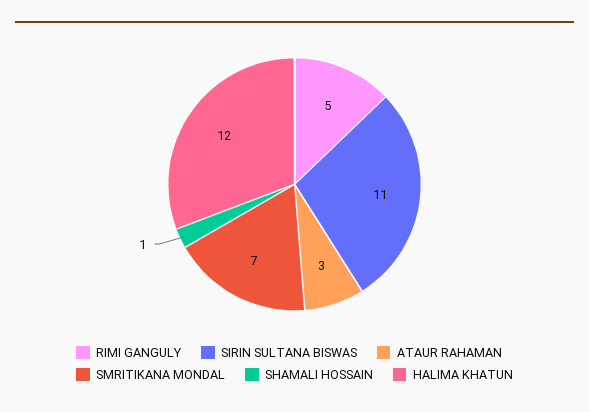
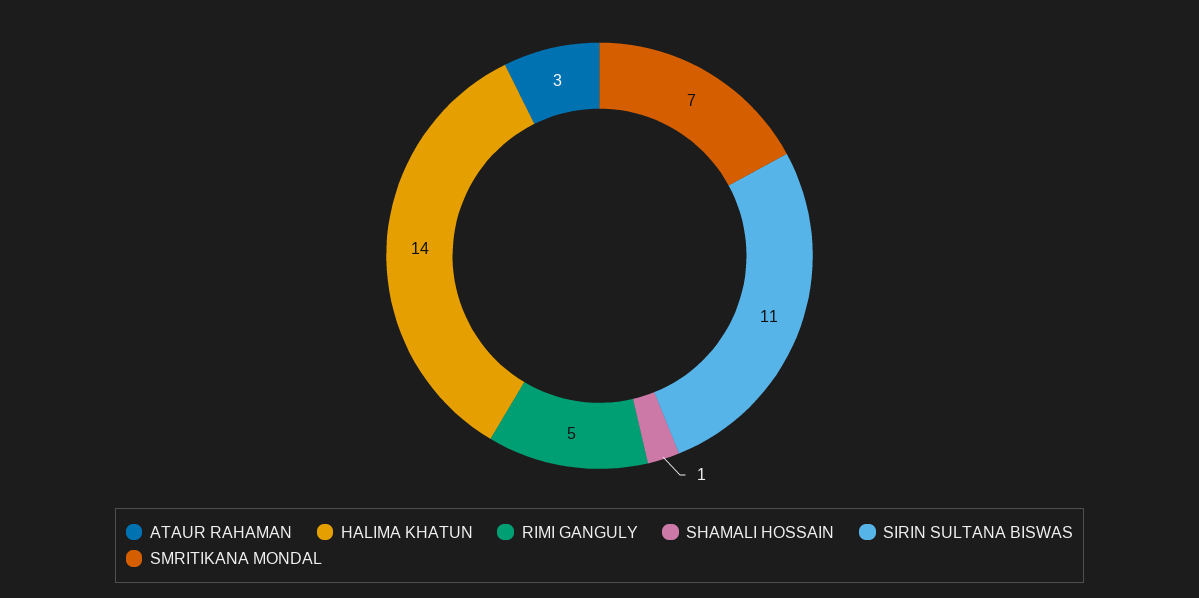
HALIMA KHATUN: 12 -> 14

